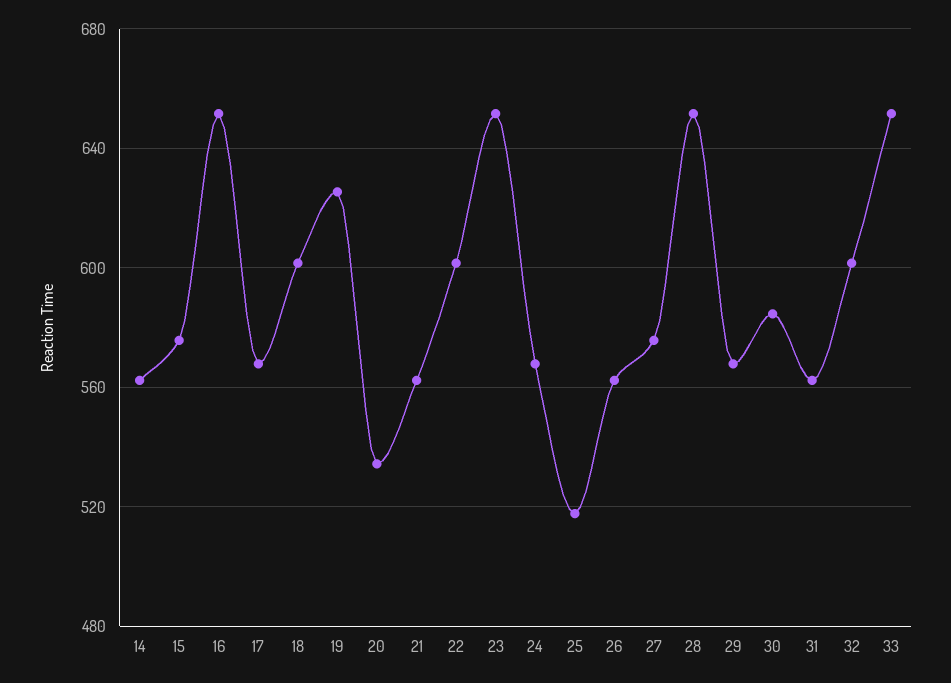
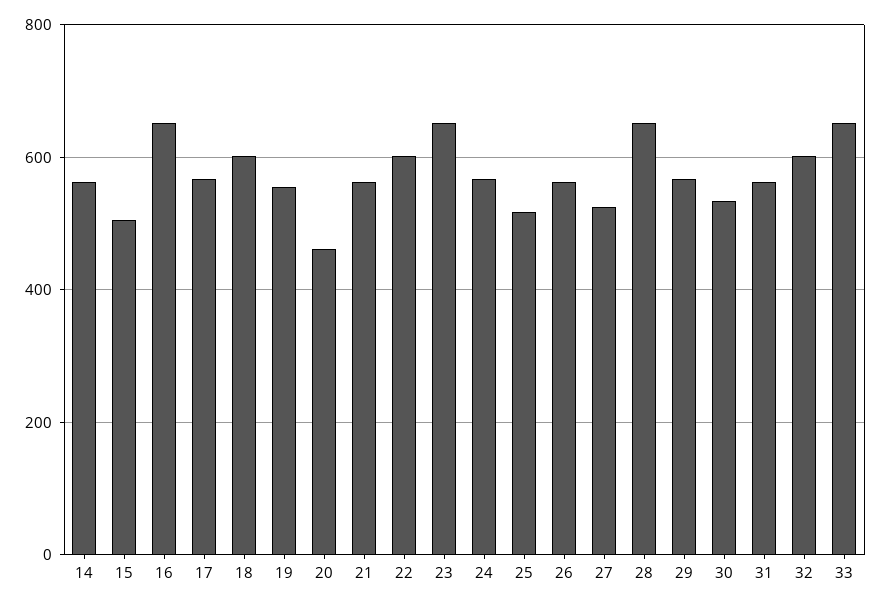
15: 575 -> 500
19: 625 -> 560
20: 535 -> 460
27: 575 -> 520
30: 585 -> 540

